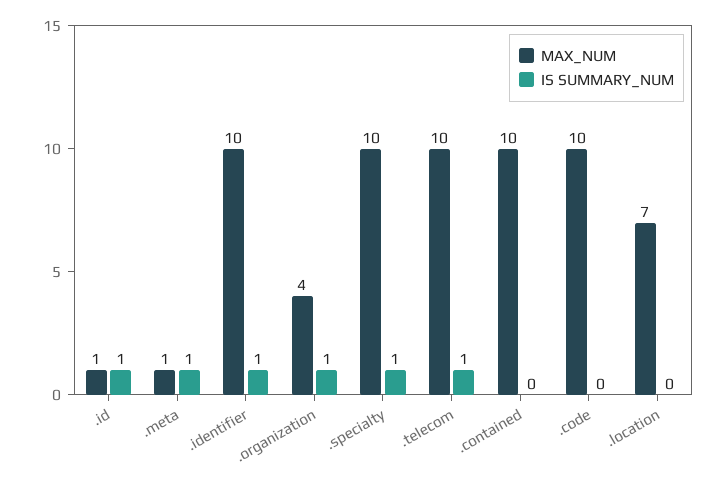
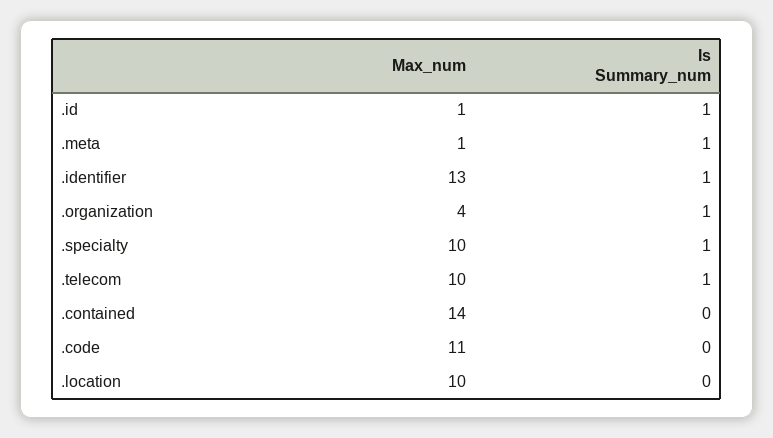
MAX_NUM, .identifier: 10 -> 13
MAX_NUM, .contained: 10 -> 14
MAX_NUM, .code: 10 -> 11
MAX_NUM, .location: 7 -> 10

